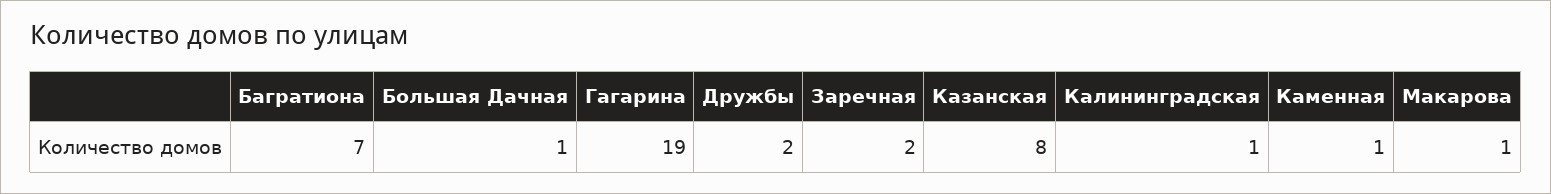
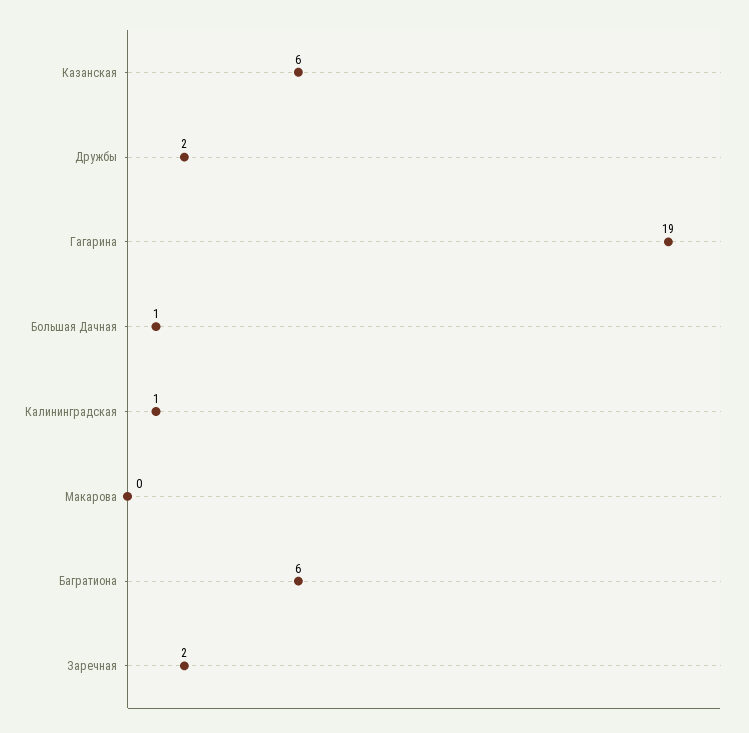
Багратиона: 7 -> 6
Казанская: 8 -> 6
Каменная: 1 -> none
Макарова: 1 -> 0

